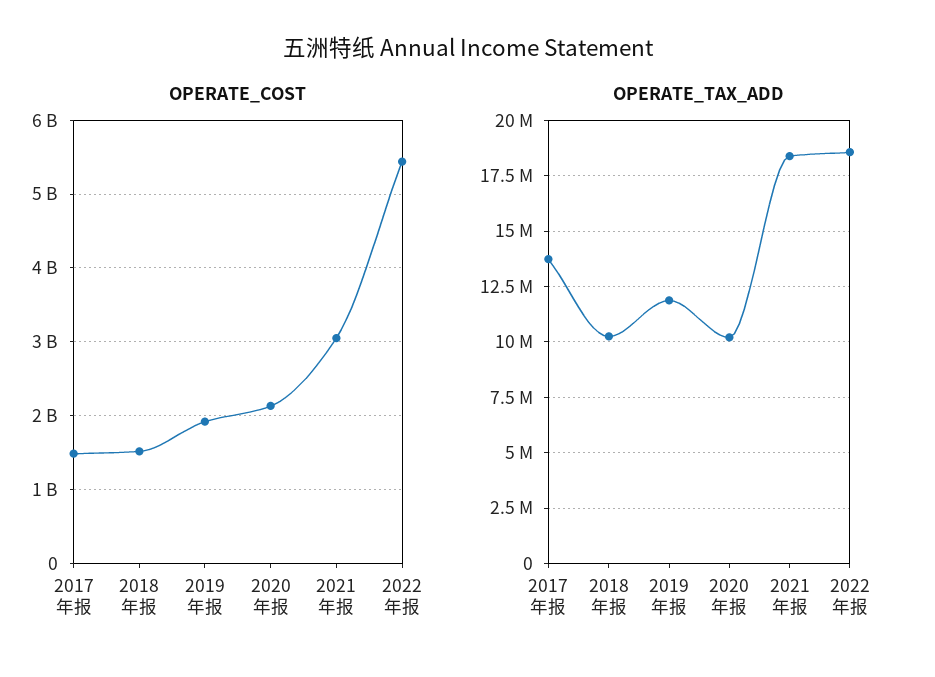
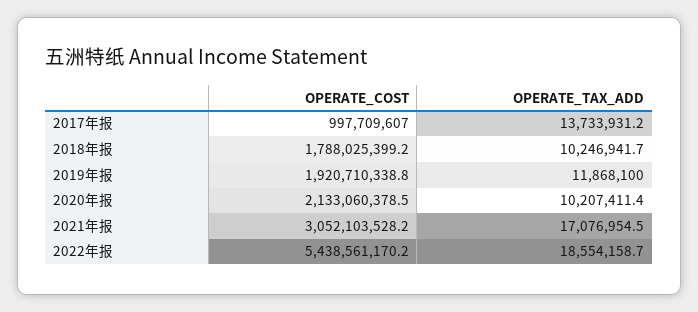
OPERATE_COST, 2017年报: 1500000000 -> 997709607
OPERATE_COST, 2018年报: 1500000000 -> 1788025399.2
OPERATE_TAX_ADD, 2021年报: 18500000 -> 17076954.5

